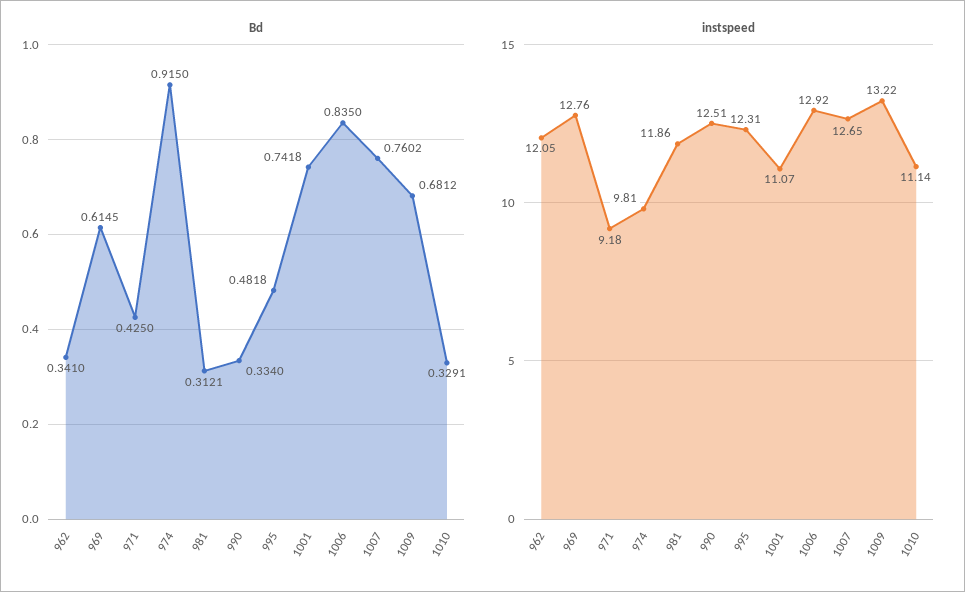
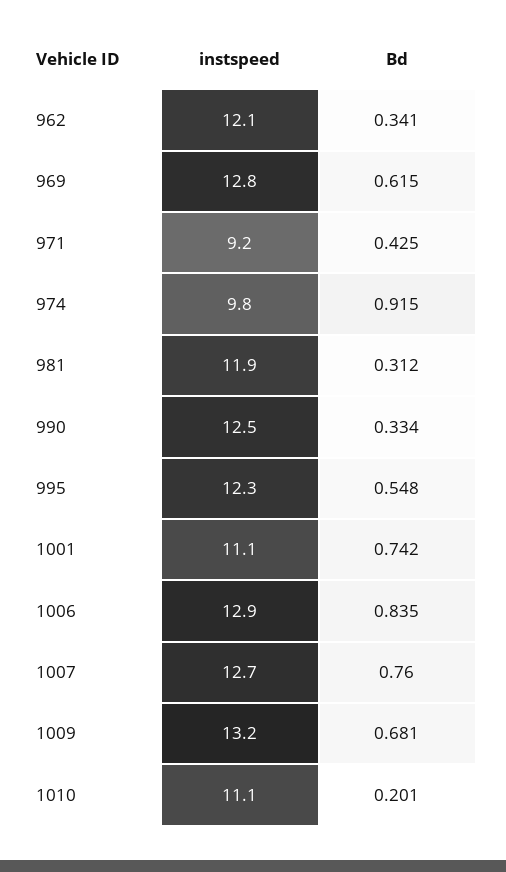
Bd, 995: 0.4818 -> 0.548
Bd, 1010: 0.3291 -> 0.201

